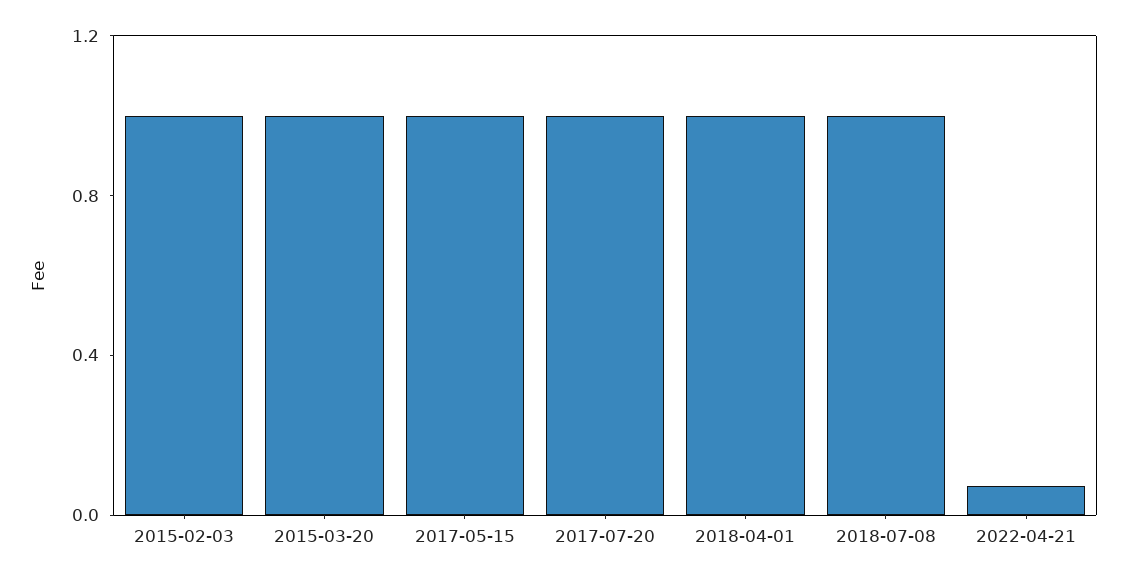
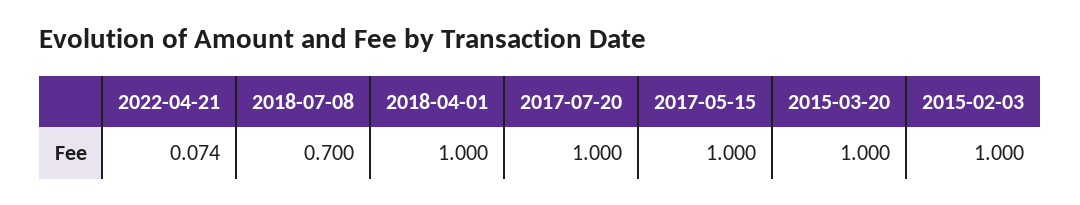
2018-07-08: 1 -> 0.7

